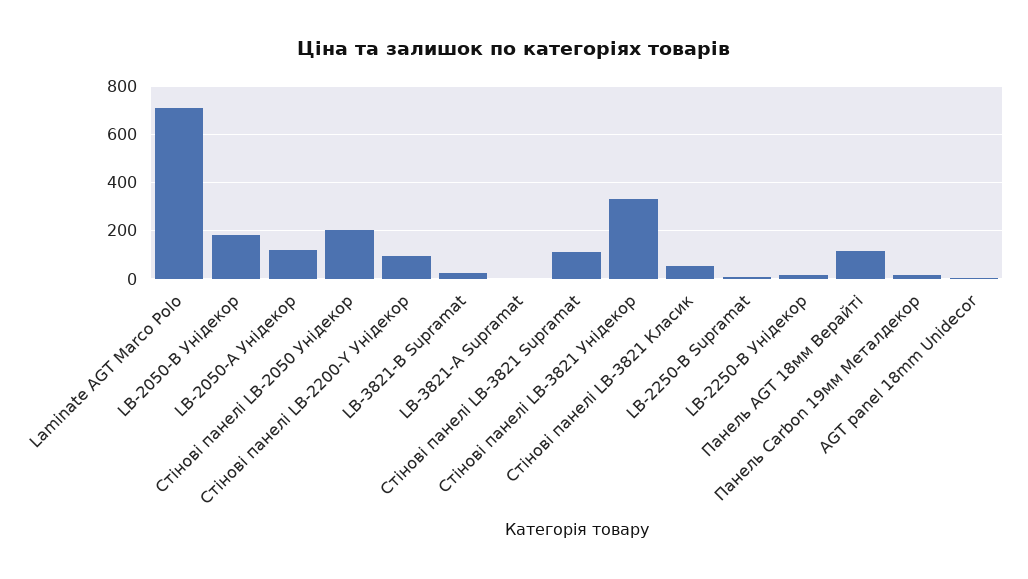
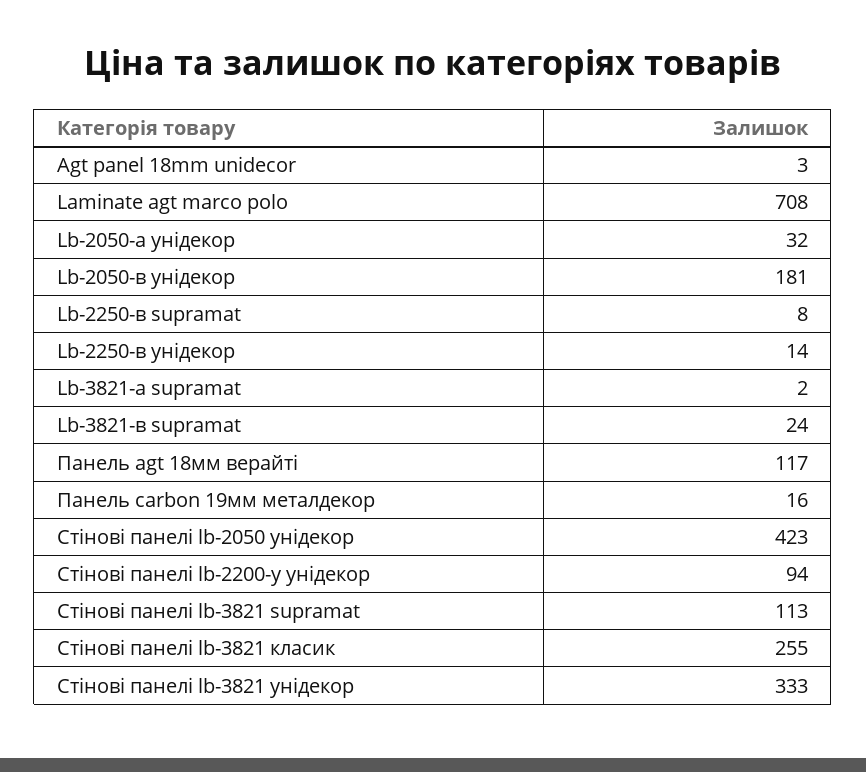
LB-2050-А Унідекор: 125 -> 32
Стінові панелі LB-2050 Унідекор: 200 -> 423
Стінові панелі LB-3821 Класик: 50 -> 255

